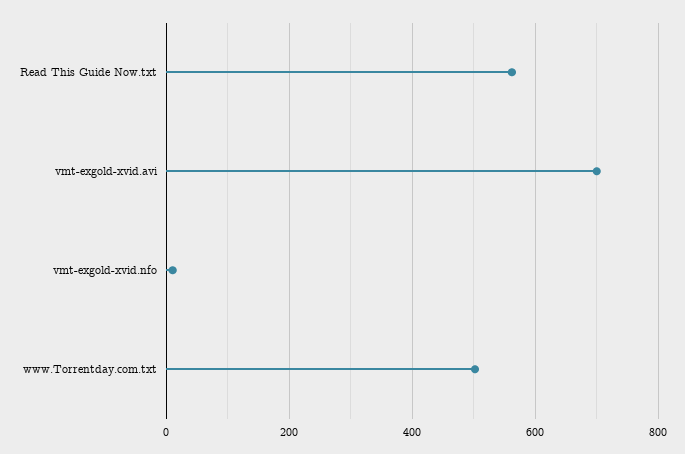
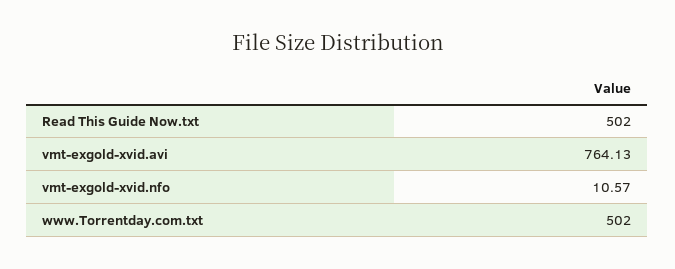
Read This Guide Now.txt: 560 -> 502
vmt-exgold-xvid.avi: 700 -> 764.13

